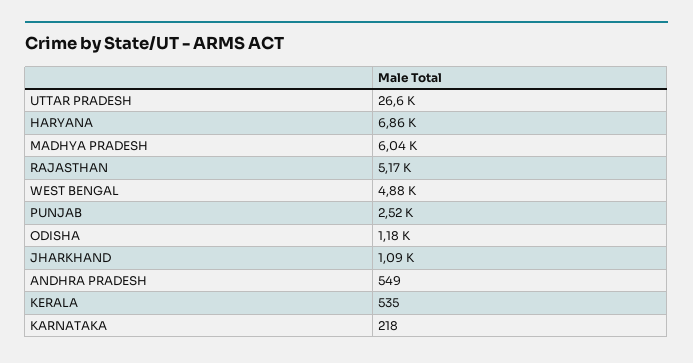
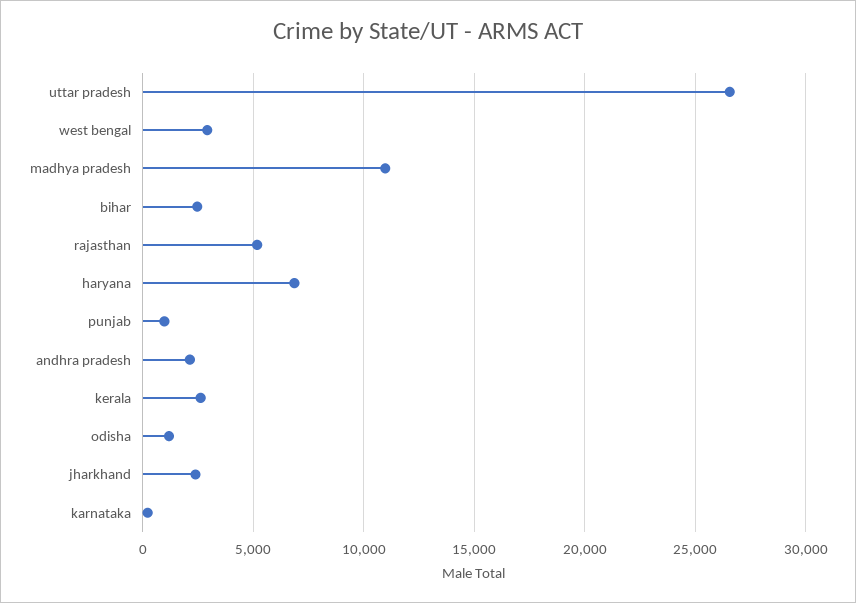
MADHYA PRADESH: 6040 -> 11000
WEST BENGAL: 4880 -> 3000
PUNJAB: 2520 -> 1000
JHARKHAND: 1090 -> 2500
ANDHRA PRADESH: 549 -> 2000
KERALA: 535 -> 2500
bihar: none -> 2500

